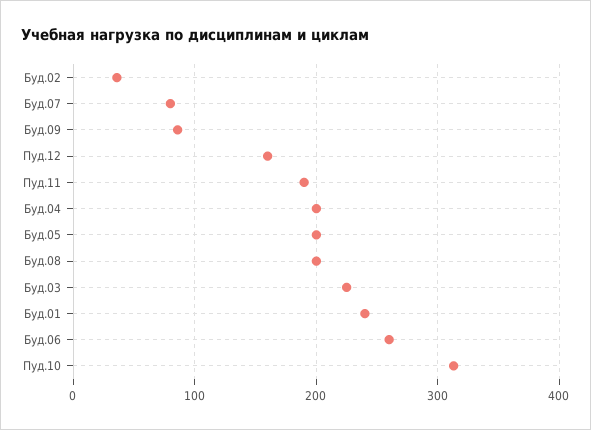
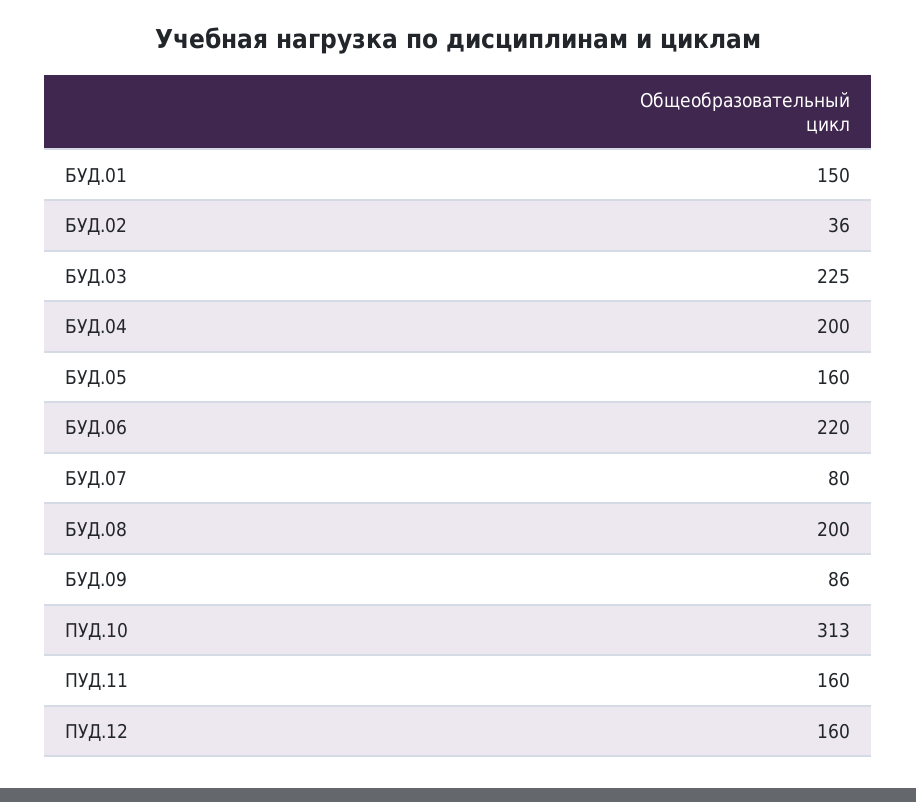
Пуд.11: 190 -> 160
Буд.05: 200 -> 160
Буд.01: 240 -> 150
Буд.06: 260 -> 220

